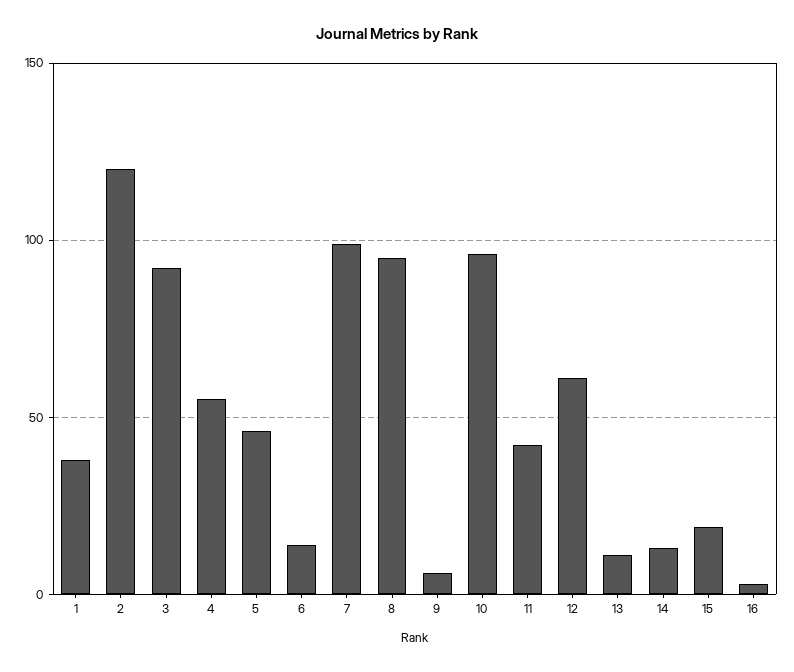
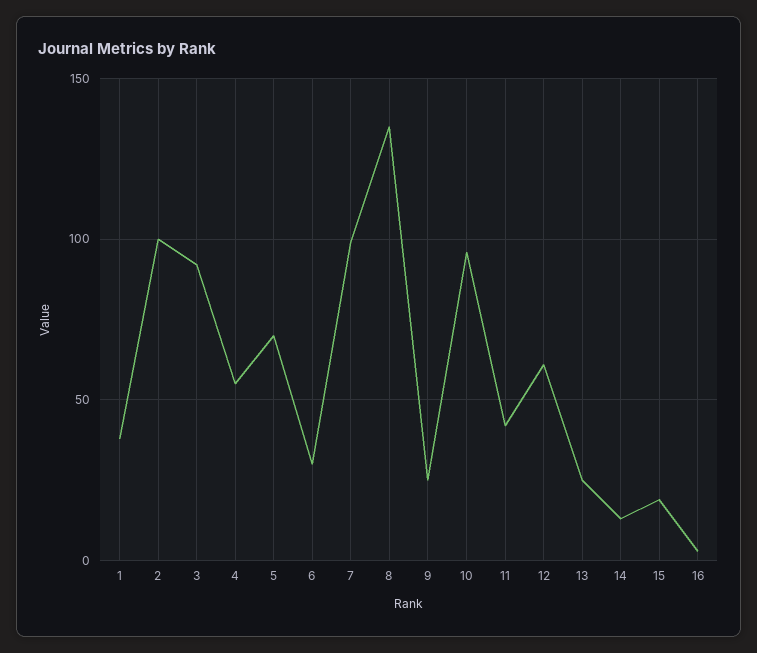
2: 120 -> 100
5: 45 -> 70
6: 15 -> 30
8: 95 -> 135
9: 5 -> 25
13: 10 -> 25

